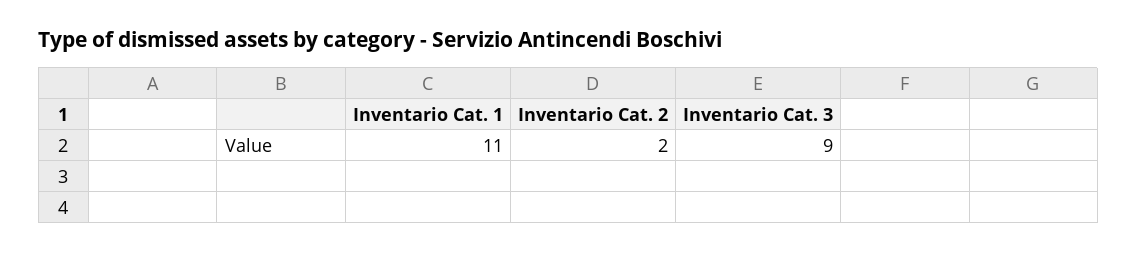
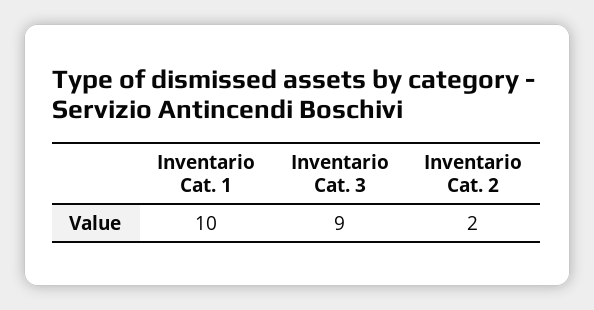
Inventario Cat. 1: 11 -> 10

